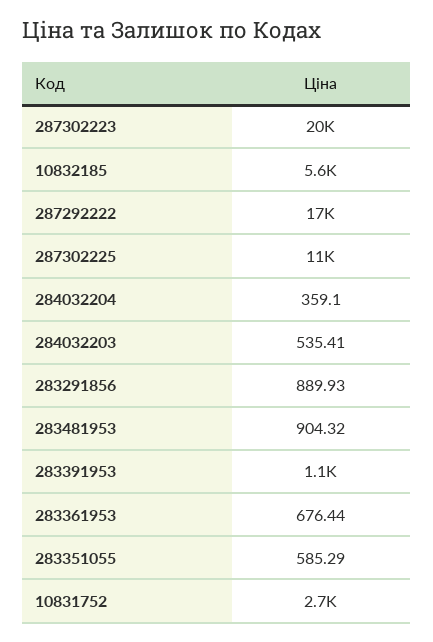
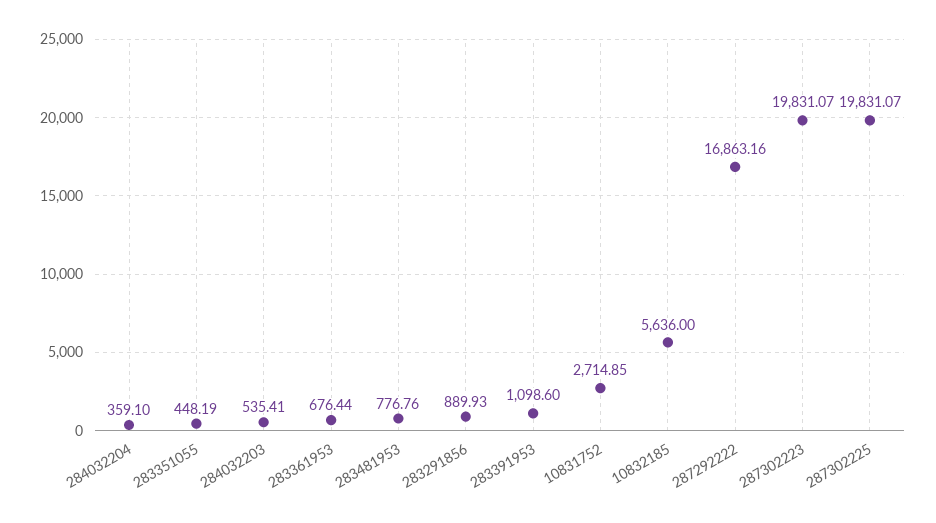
287302225: 11000 -> 19831.07
283481953: 904.32 -> 776.76
283351055: 585.29 -> 448.19

